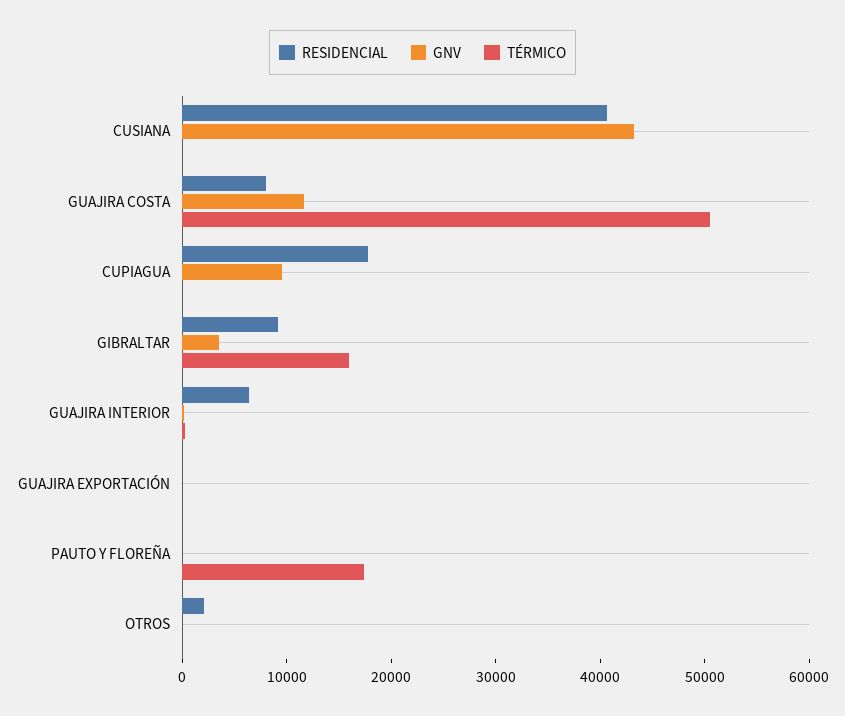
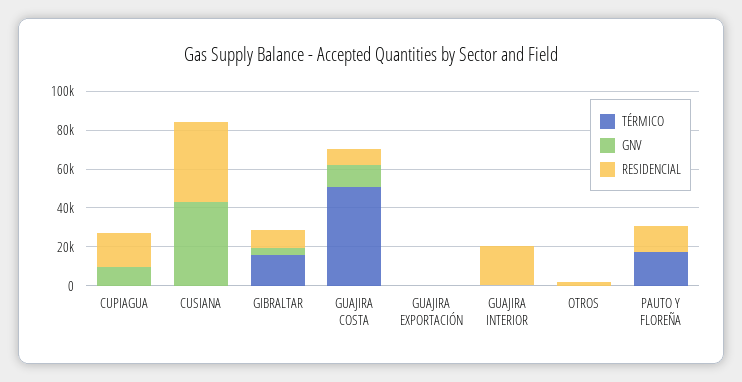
RESIDENCIAL, GUAJIRA INTERIOR: 6000 -> 20000
RESIDENCIAL, PAUTO Y FLOREÑA: 0 -> 15000

